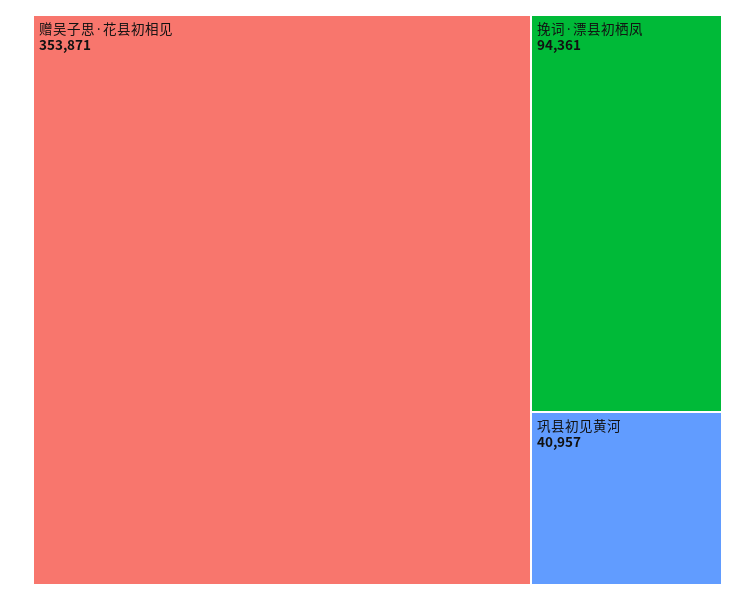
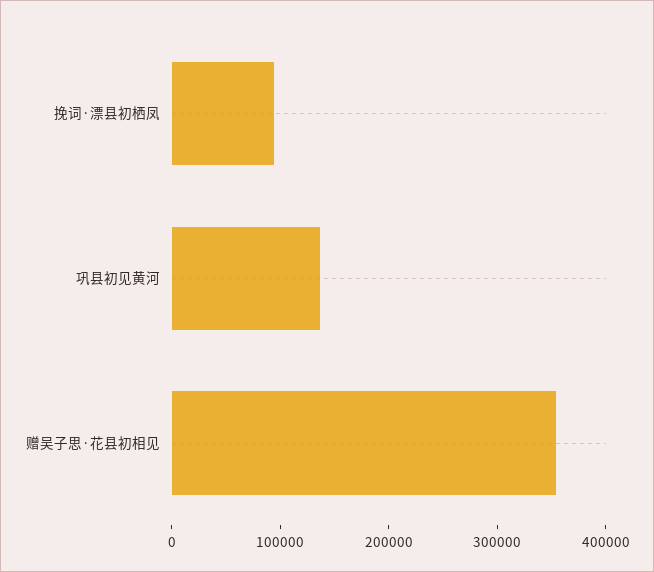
巩县初见黄河: 40957 -> 140000

